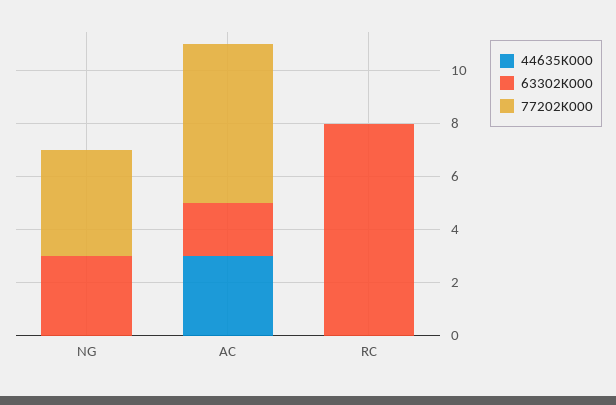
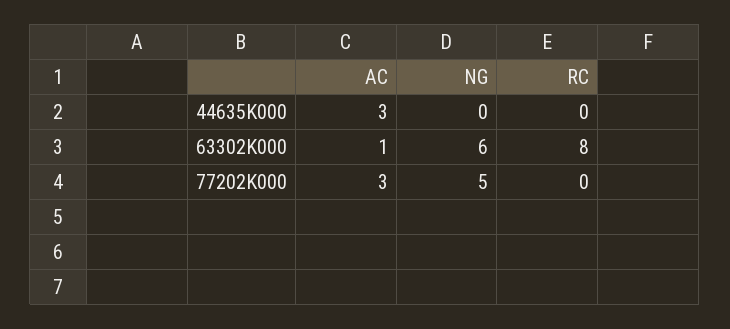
63302K000, NG: 3 -> 6
77202K000, NG: 4 -> 5
63302K000, AC: 2 -> 1
77202K000, AC: 6 -> 3

